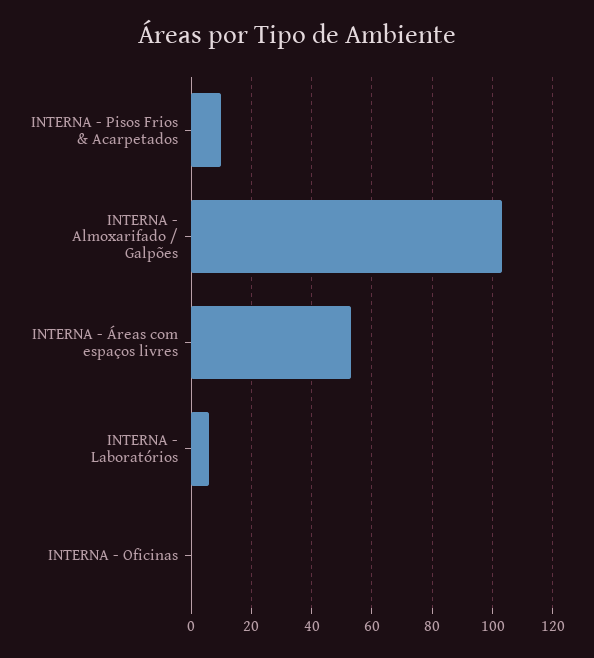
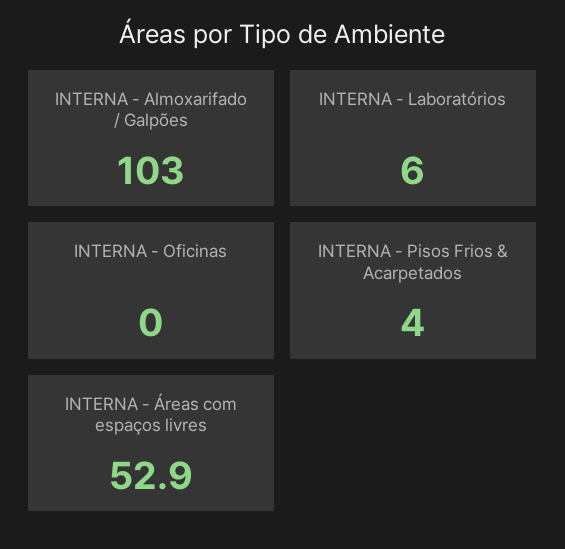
INTERNA - Pisos Frios & Acarpetados: 10 -> 4

